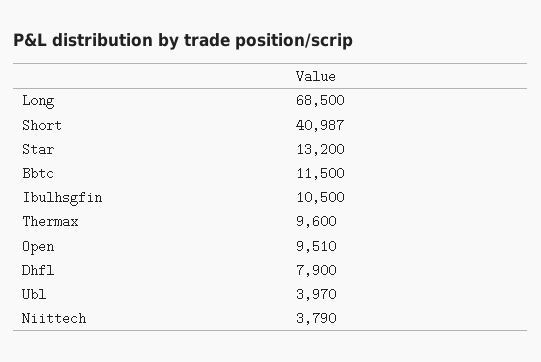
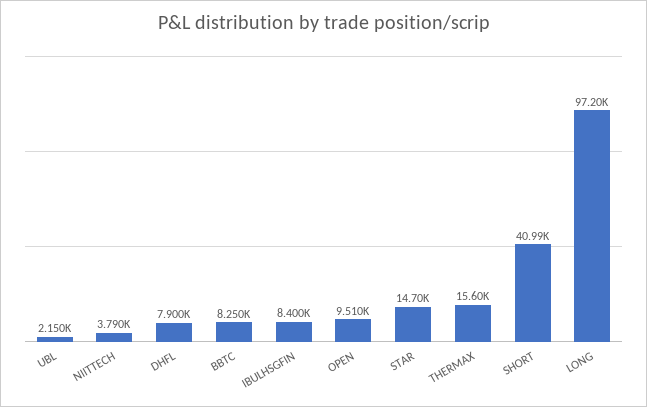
Long: 68500 -> 97200
Star: 13200 -> 14700
Bbtc: 11500 -> 8250
Ibulhsgfin: 10500 -> 8400
Thermax: 9600 -> 15600
Ubl: 3970 -> 2150

